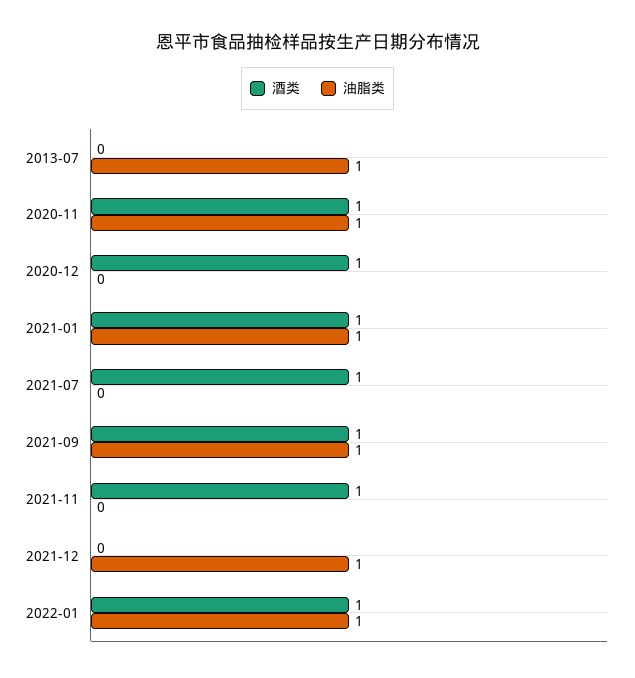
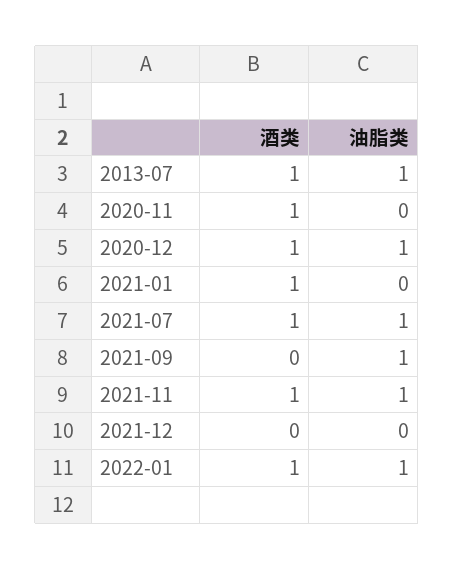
酒类, 2013-07: 0 -> 1
油脂类, 2020-11: 1 -> 0
油脂类, 2020-12: 0 -> 1
油脂类, 2021-01: 1 -> 0
油脂类, 2021-07: 0 -> 1
酒类, 2021-09: 1 -> 0
油脂类, 2021-11: 0 -> 1
油脂类, 2021-12: 1 -> 0

